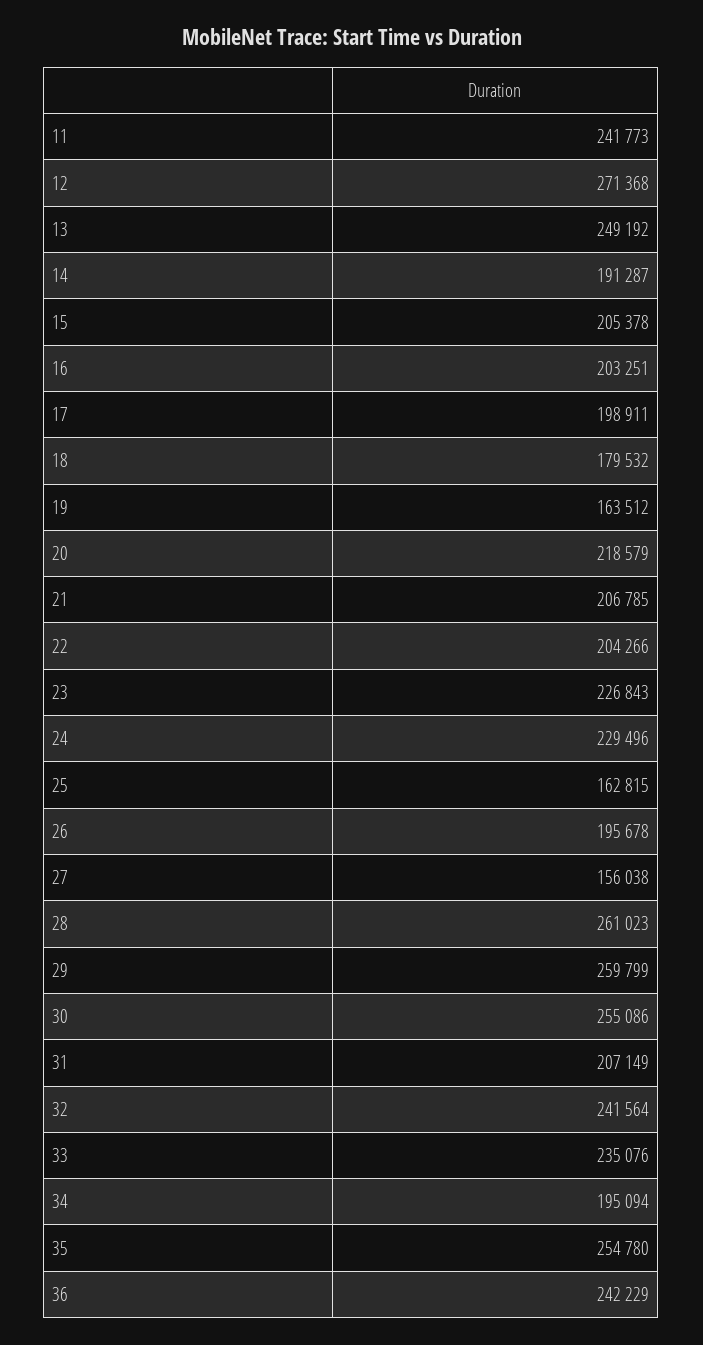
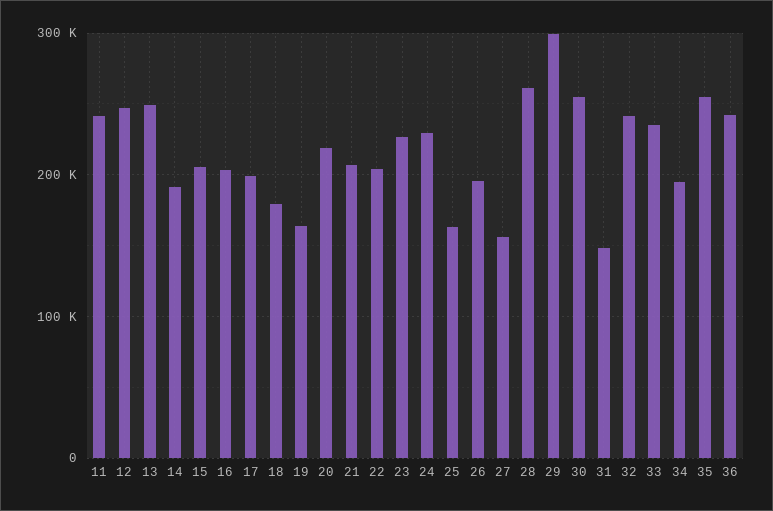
12: 271368 -> 250000
29: 259799 -> 300000
31: 207149 -> 150000

